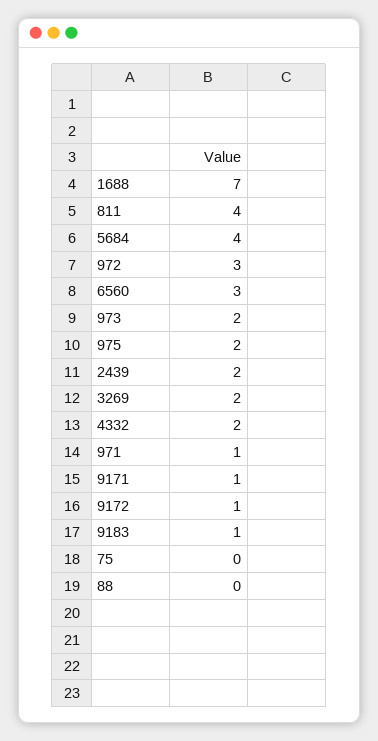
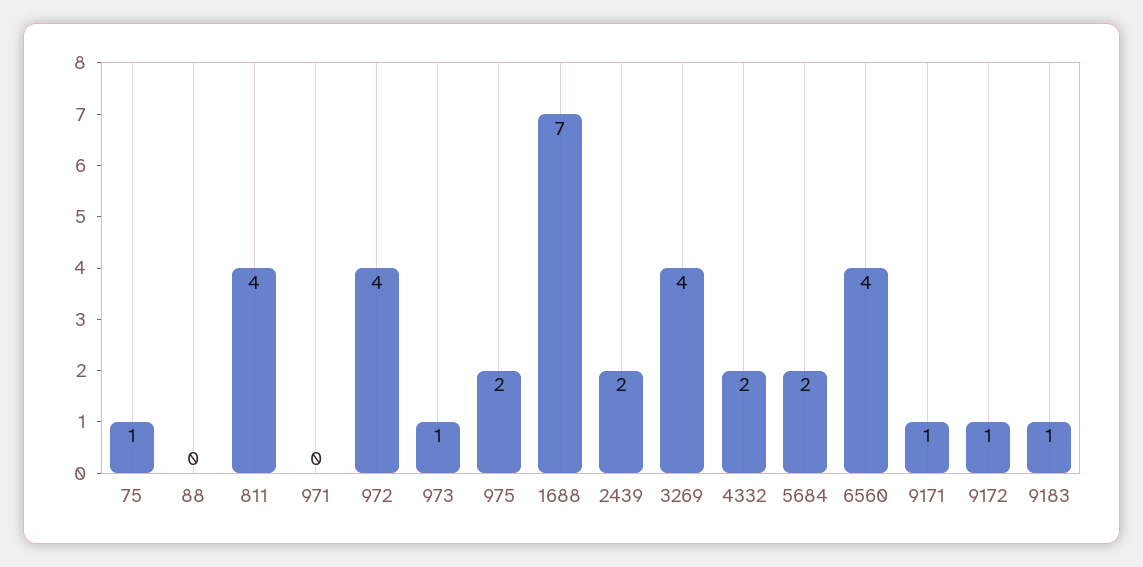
5684: 4 -> 2
972: 3 -> 4
6560: 3 -> 4
973: 2 -> 1
3269: 2 -> 4
971: 1 -> 0
75: 0 -> 1

